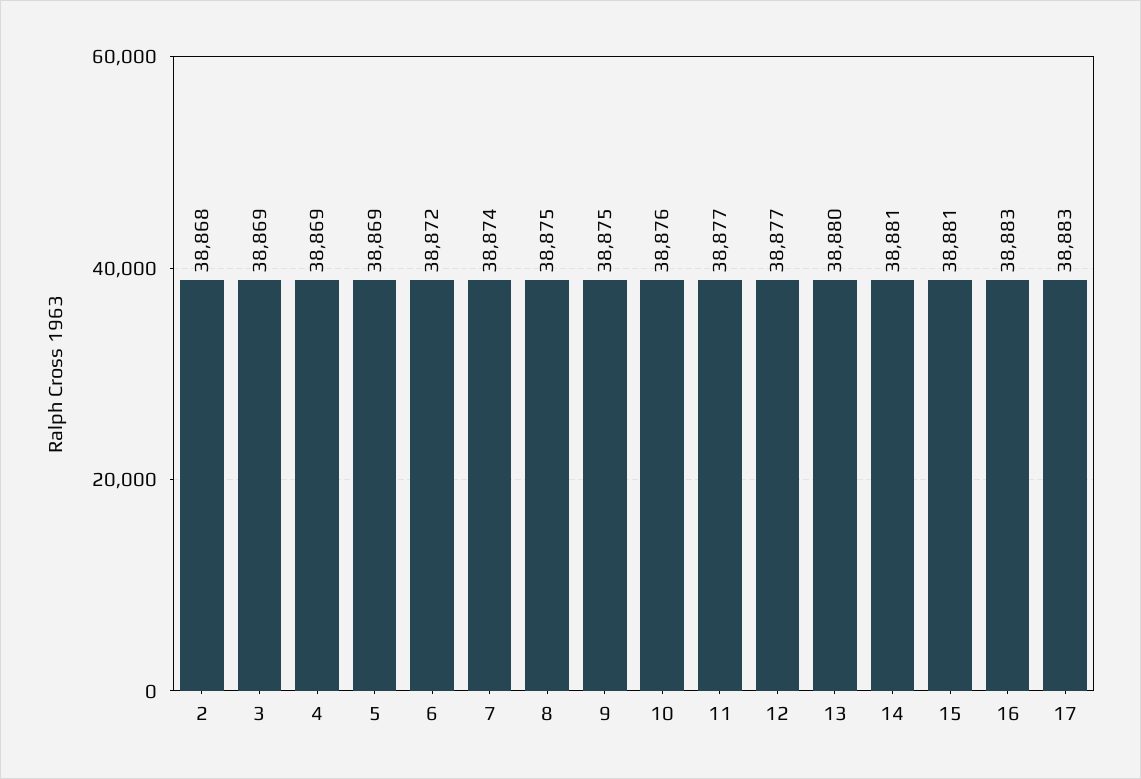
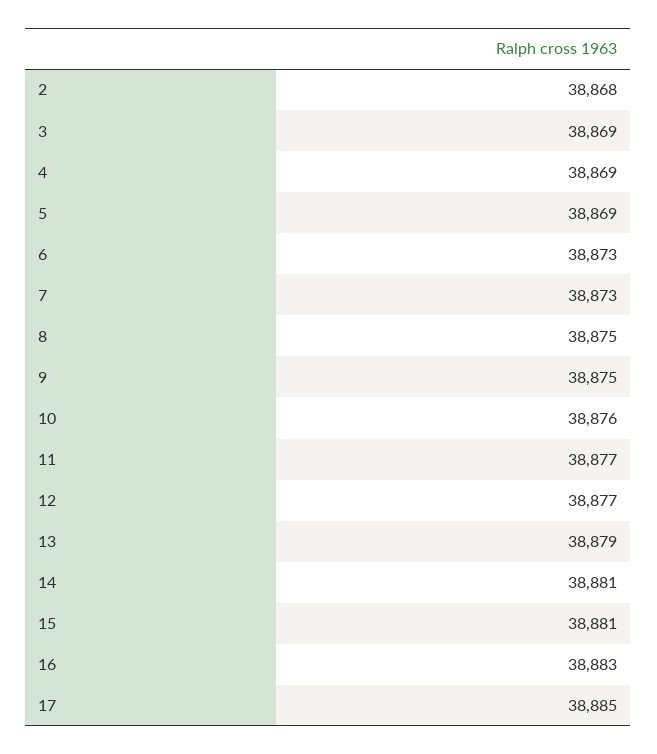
6: 38872 -> 38873
7: 38874 -> 38873
13: 38880 -> 38879
17: 38883 -> 38885

